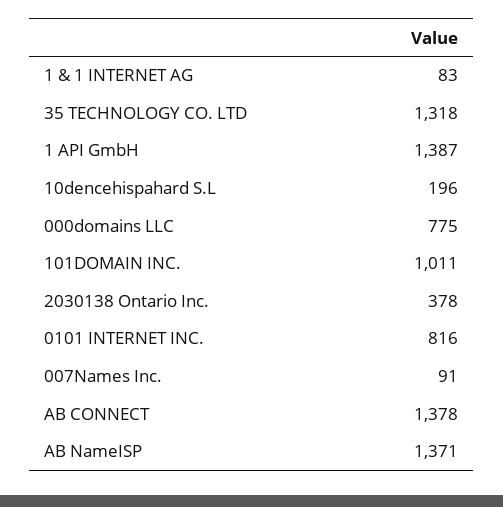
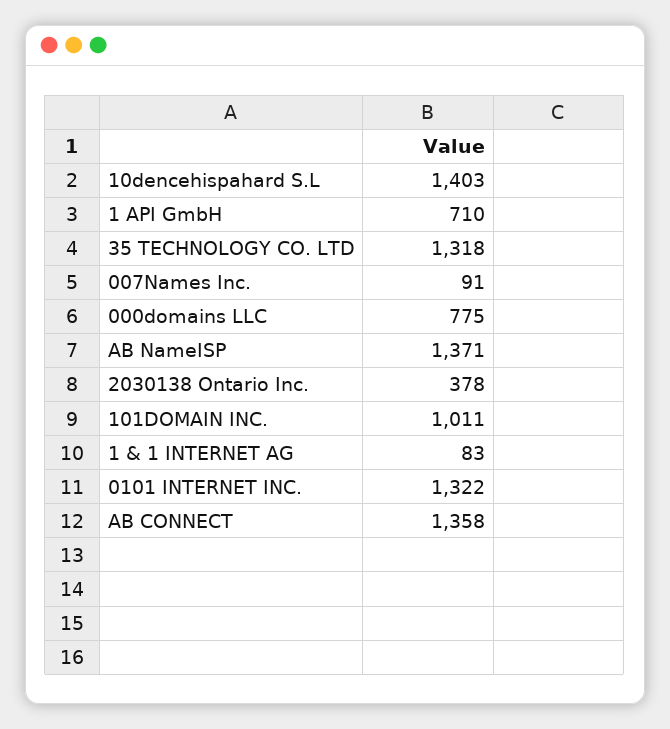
1 API GmbH: 1387 -> 710
10dencehispahard S.L: 196 -> 1403
0101 INTERNET INC.: 816 -> 1322
AB CONNECT: 1378 -> 1358

